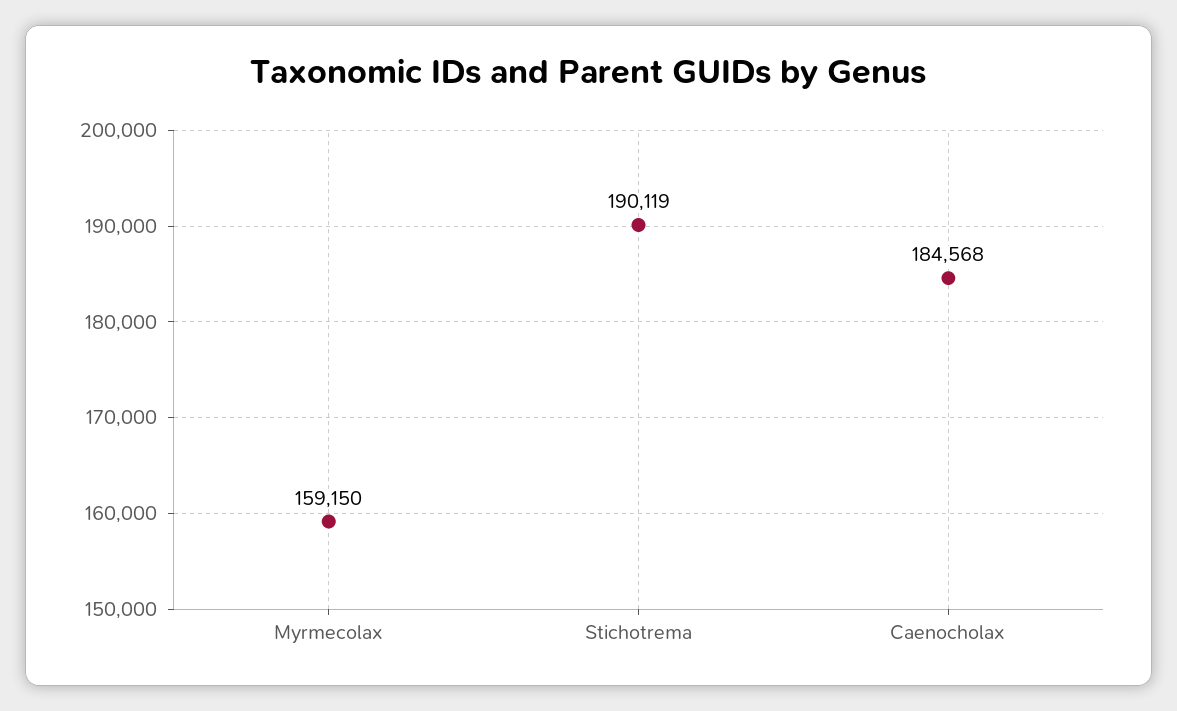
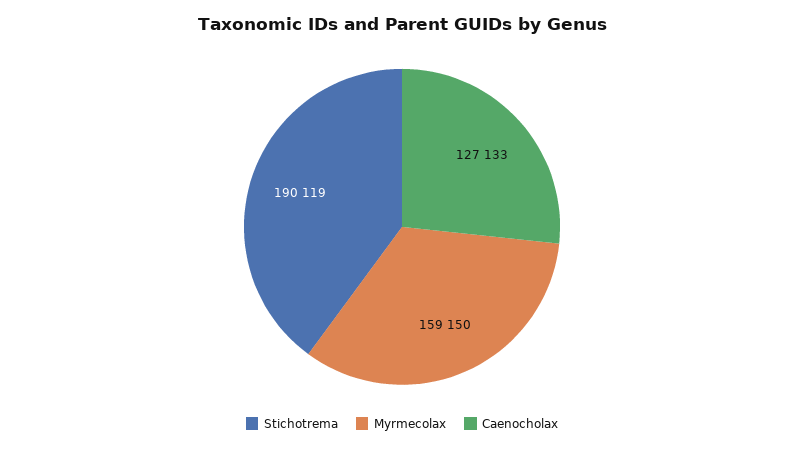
Caenocholax: 184568 -> 127133

